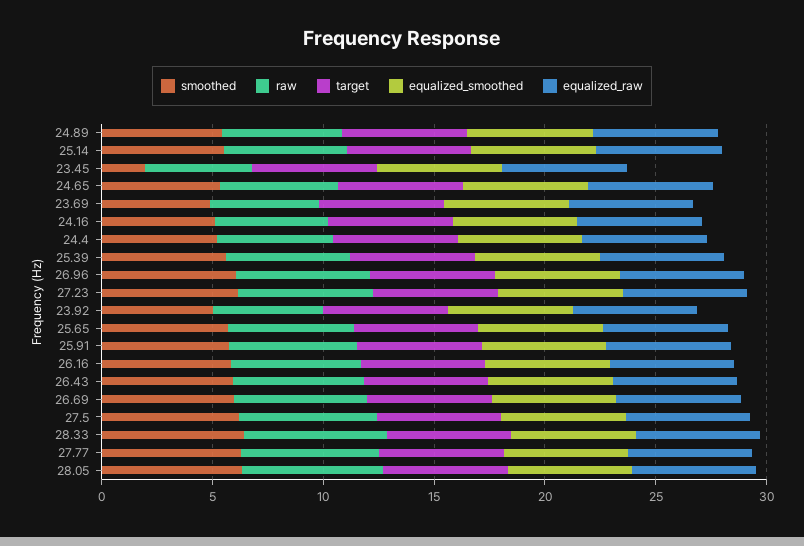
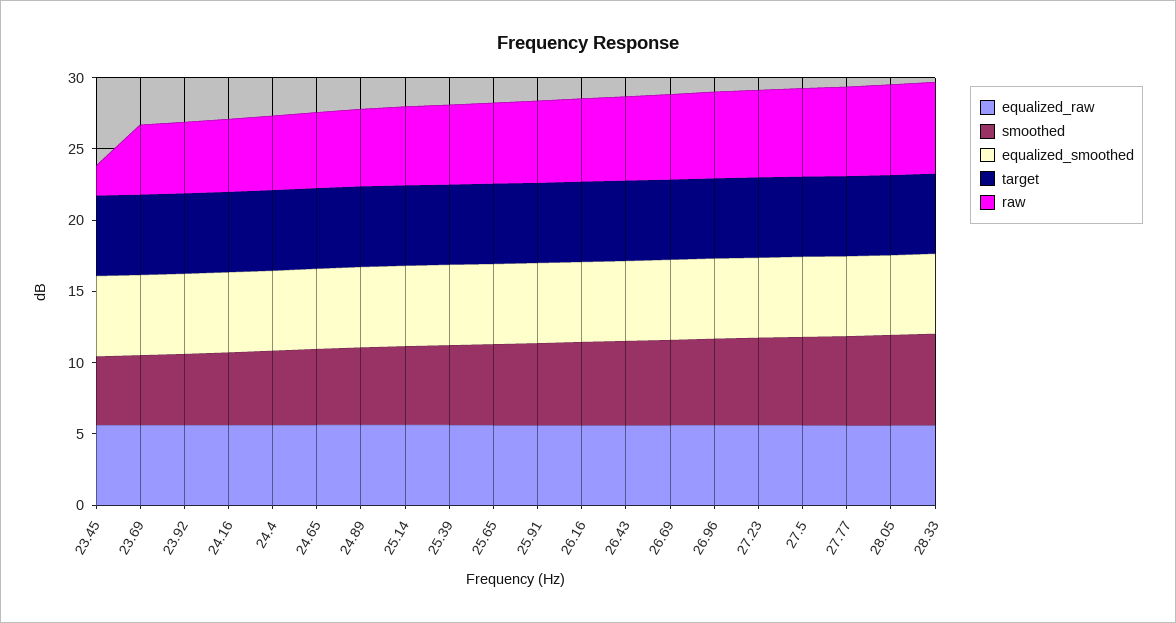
smoothed, 23.45: 2 -> 5
raw, 23.45: 5 -> 2

